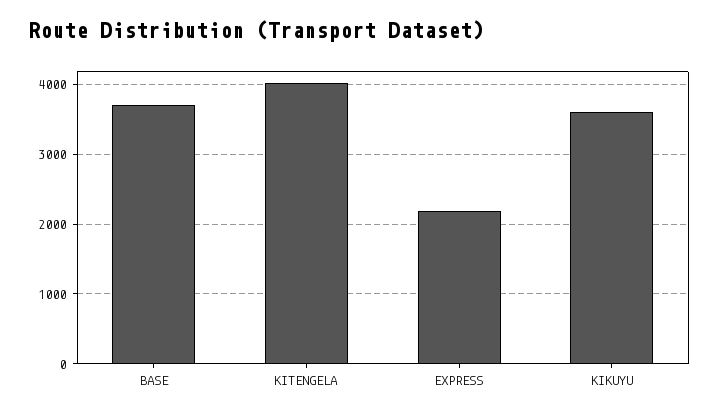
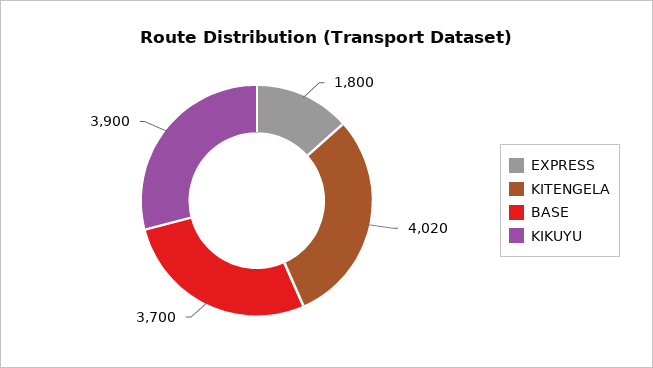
EXPRESS: 2200 -> 1800
KIKUYU: 3600 -> 3900

